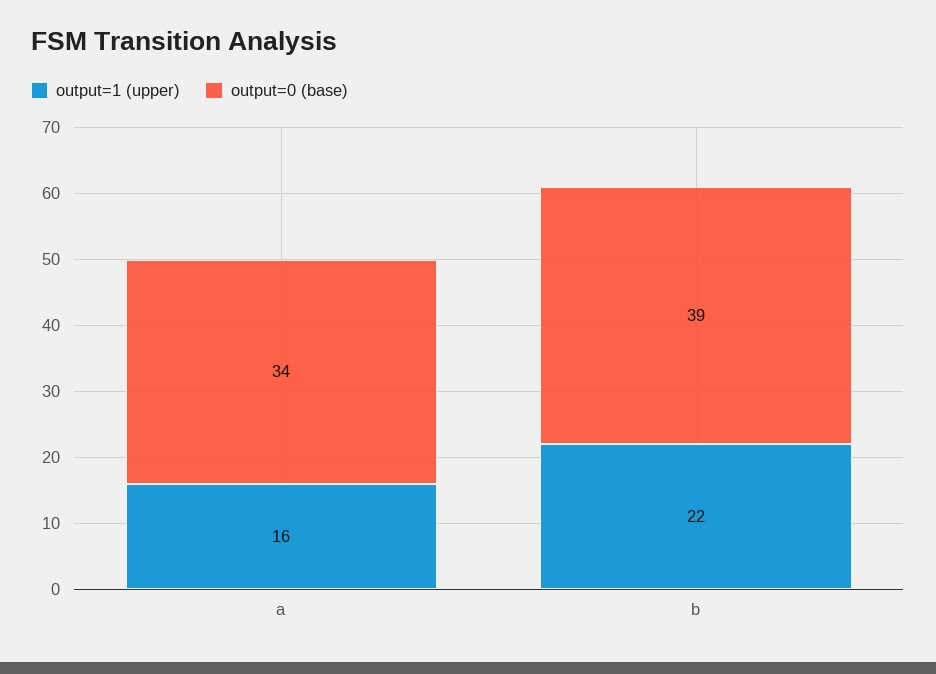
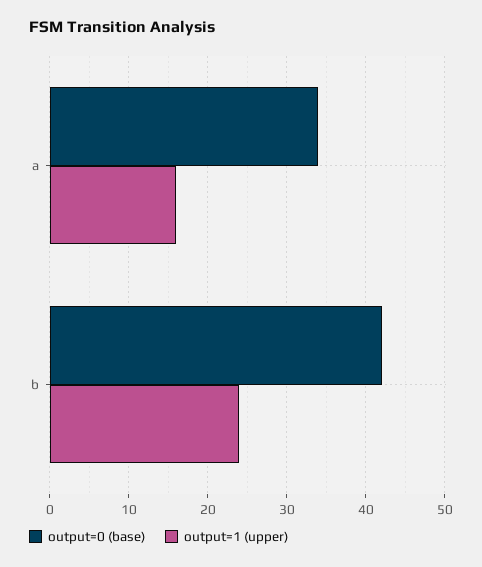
output=1 (upper), b: 22 -> 24
output=0 (base), b: 39 -> 42

